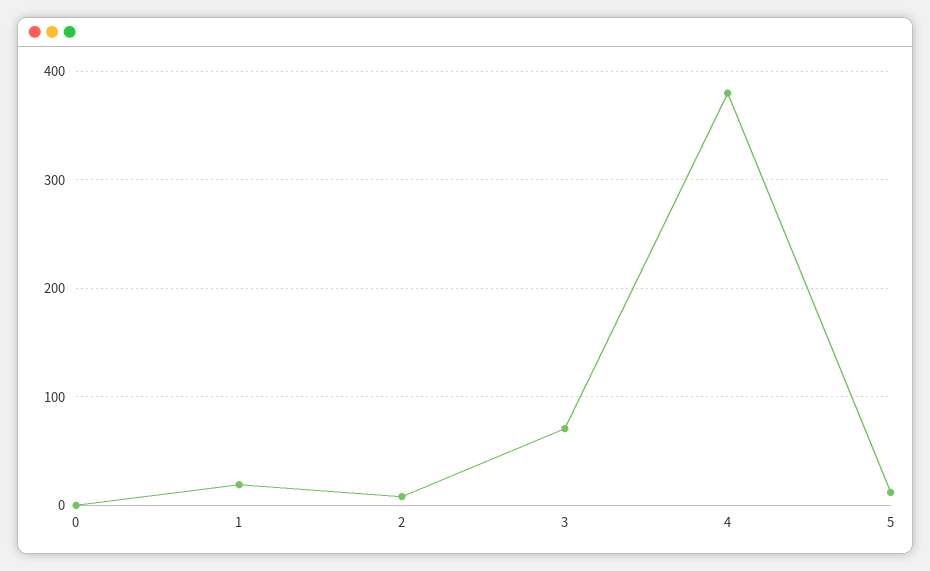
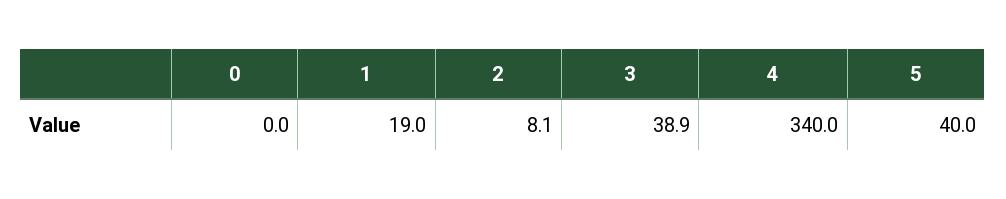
3: 70 -> 38.9
4: 380 -> 340
5: 10 -> 40

